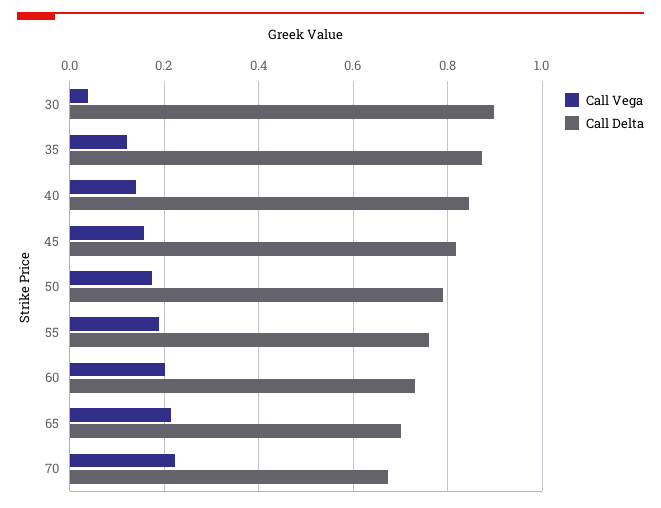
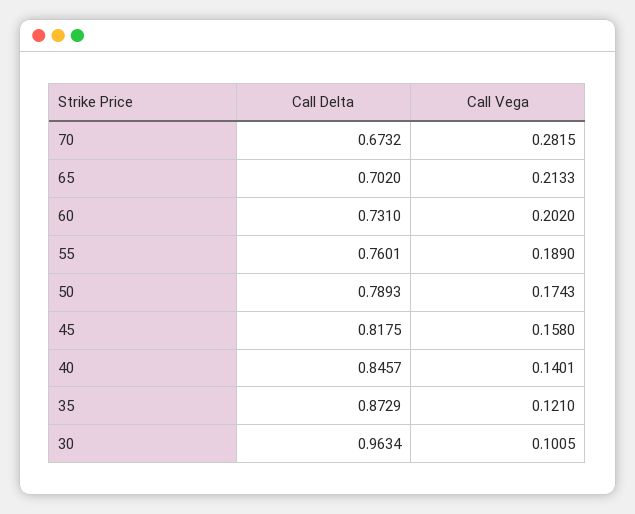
Call Vega, 30: 0.04 -> 0.1005
Call Delta, 30: 0.9 -> 0.9634
Call Vega, 70: 0.22 -> 0.2815

